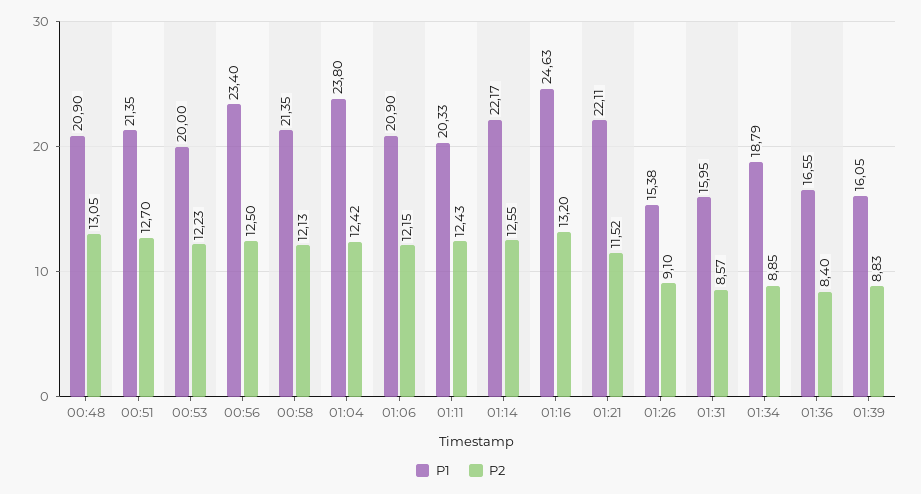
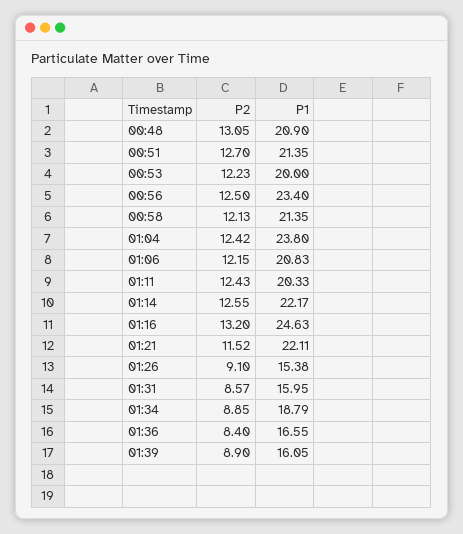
P1, 01:06: 20.9 -> 20.83
P2, 01:39: 8.83 -> 8.9

